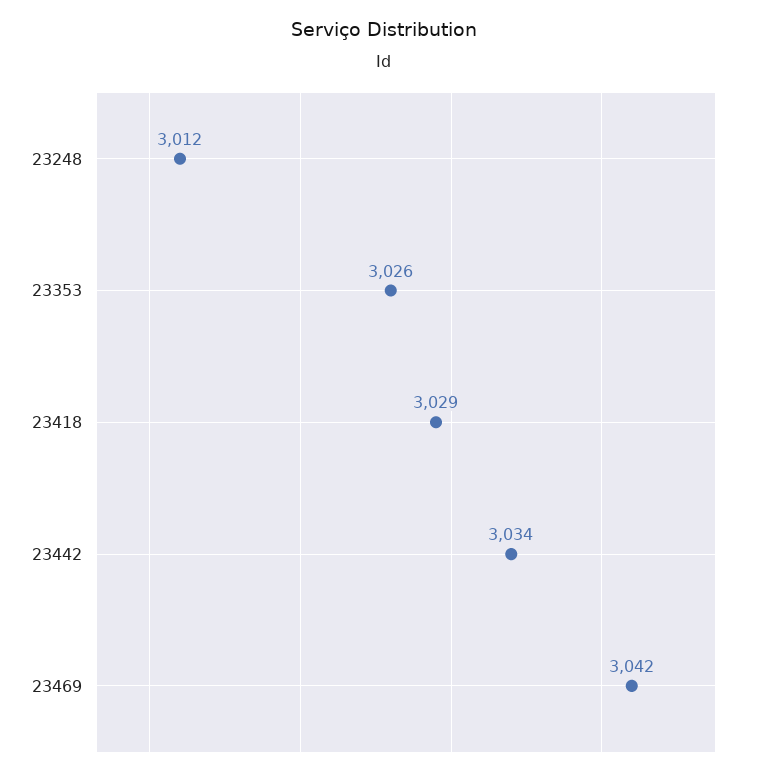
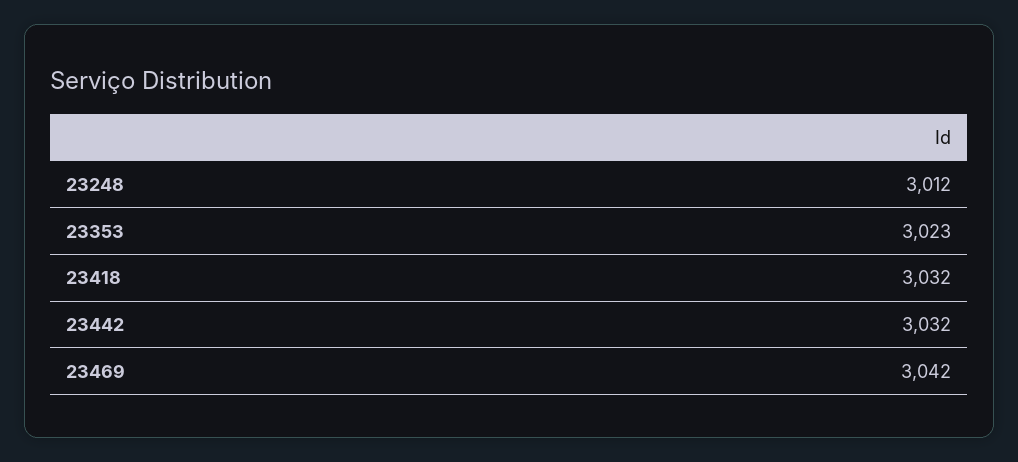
23353: 3026 -> 3023
23418: 3029 -> 3032
23442: 3034 -> 3032

